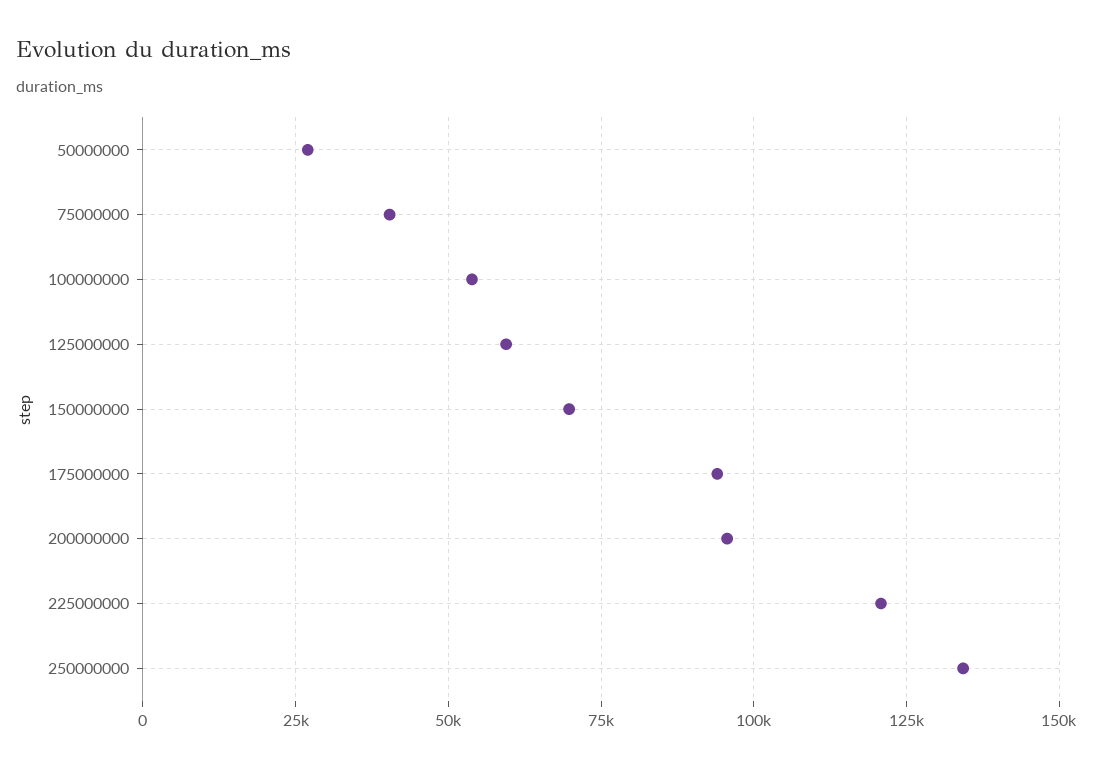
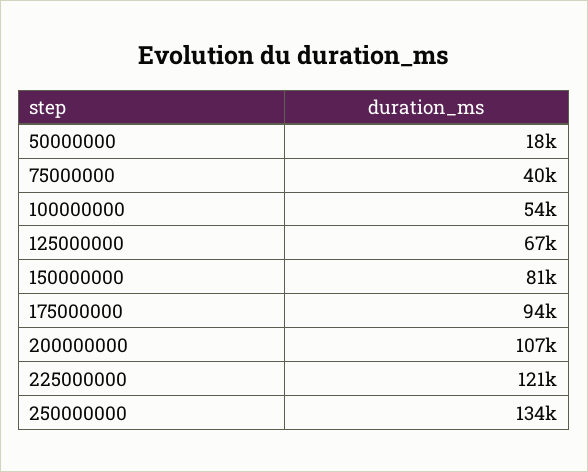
50000000: 27500 -> 18000
125000000: 60000 -> 67000
150000000: 70000 -> 81000
200000000: 95000 -> 107000

